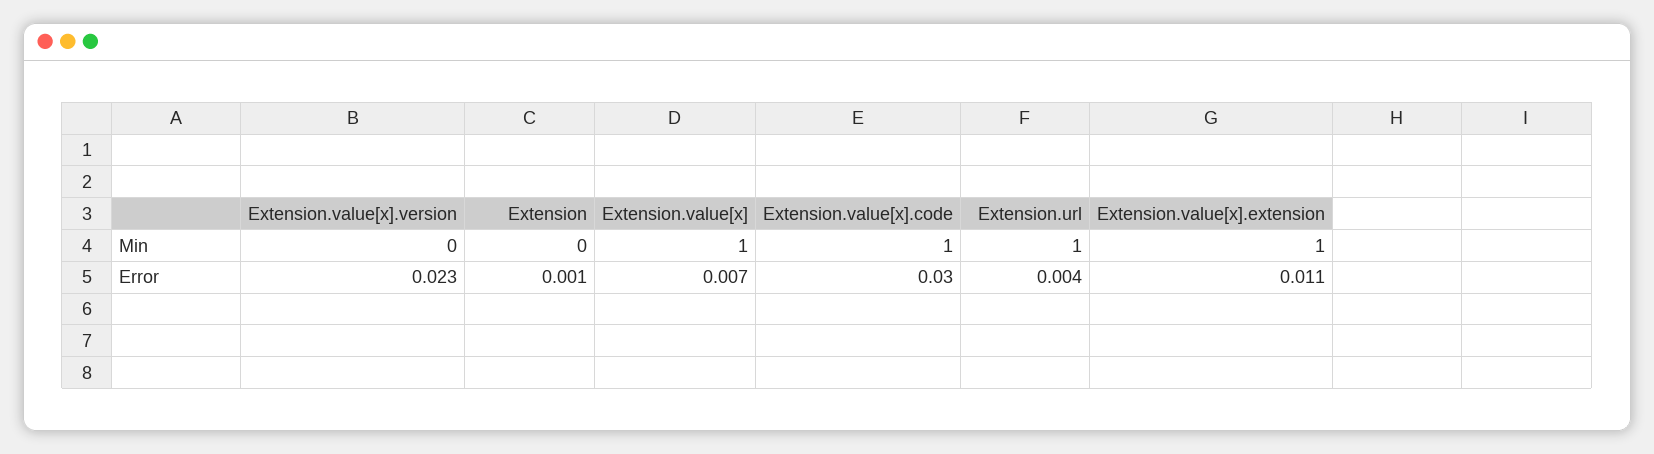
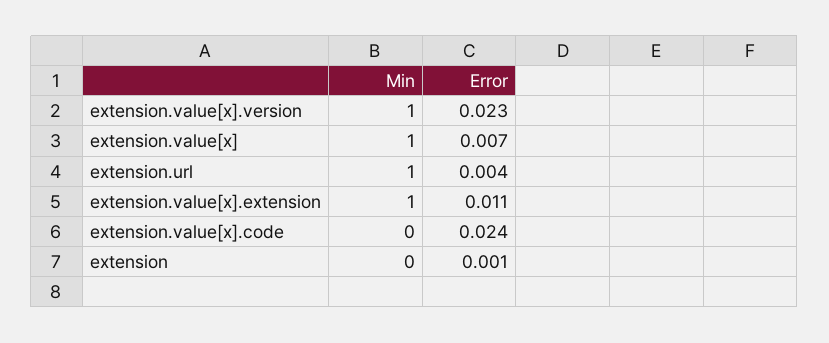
Extension.value[x].version, Min: 0 -> 1
Extension.value[x].code, Min: 1 -> 0
Extension.value[x].code, Error: 0.03 -> 0.024

